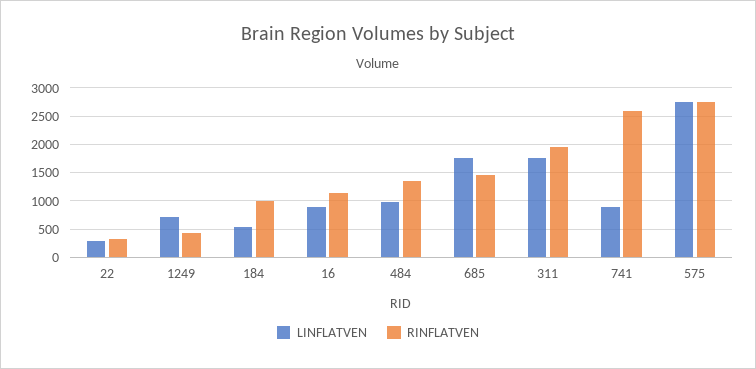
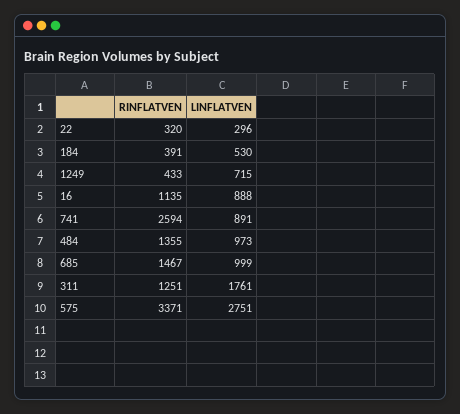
RINFLATVEN, 184: 1000 -> 391
LINFLATVEN, 685: 1750 -> 999
RINFLATVEN, 311: 2000 -> 1251
RINFLATVEN, 575: 2750 -> 3371

